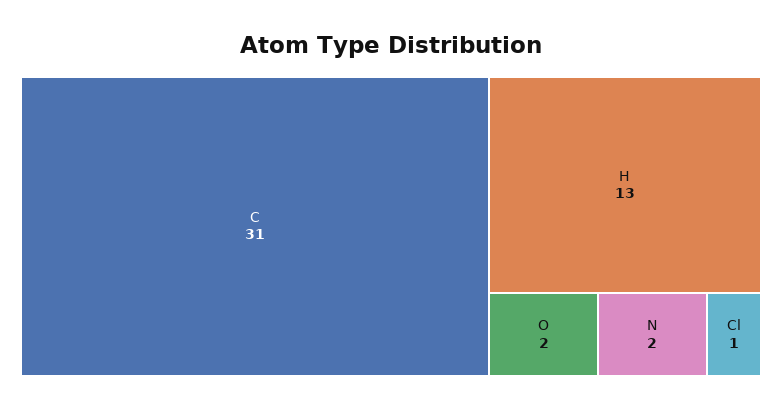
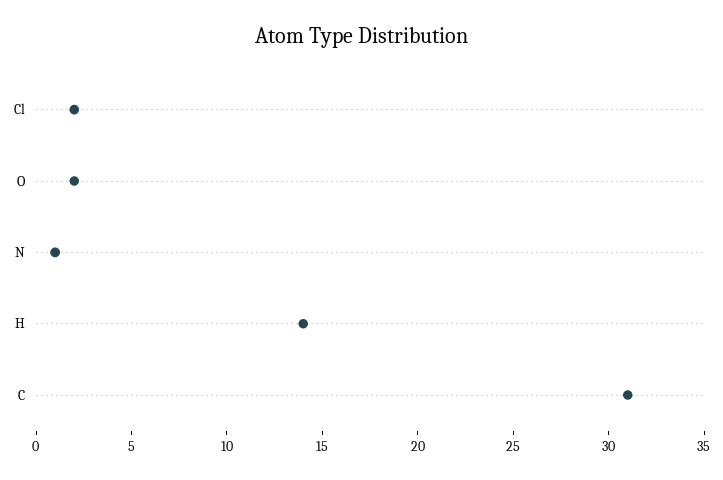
H: 13 -> 14
N: 2 -> 1
Cl: 1 -> 2

